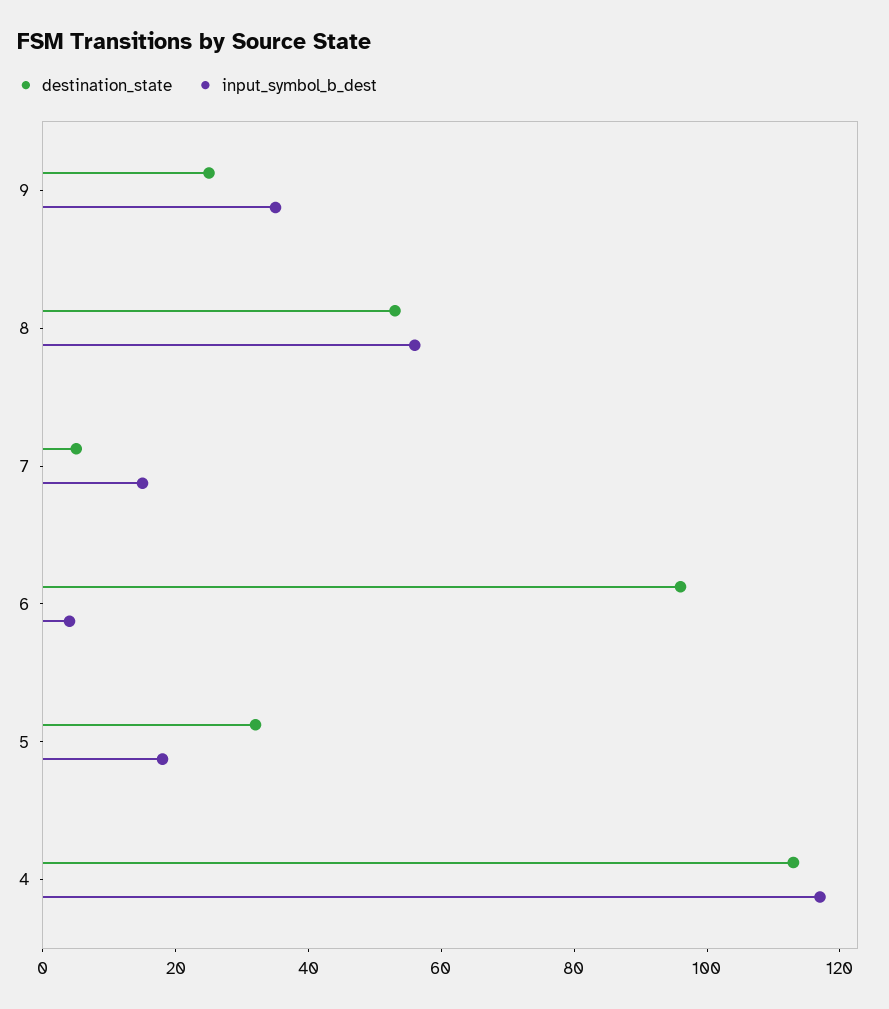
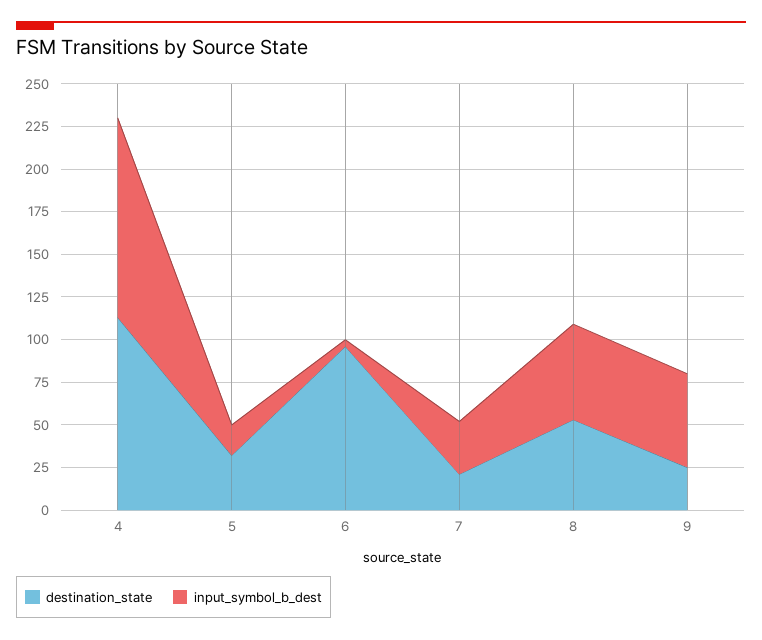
input_symbol_b_dest, 9: 35 -> 55
destination_state, 7: 5 -> 20
input_symbol_b_dest, 7: 15 -> 30

